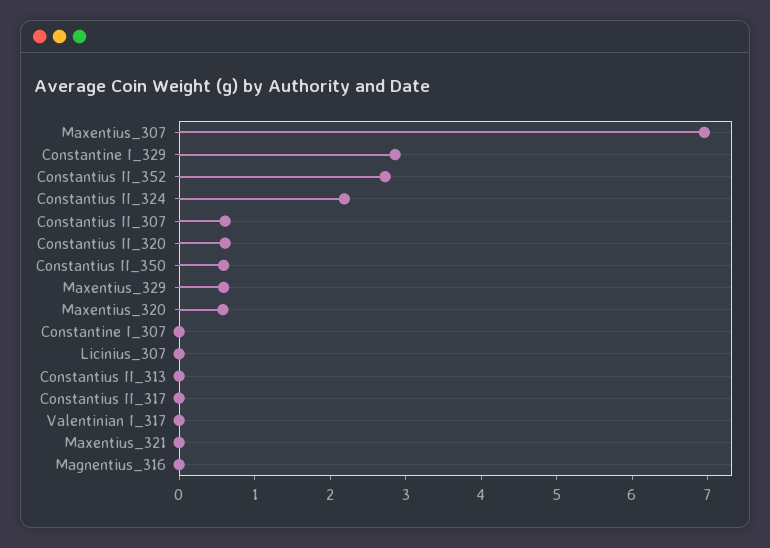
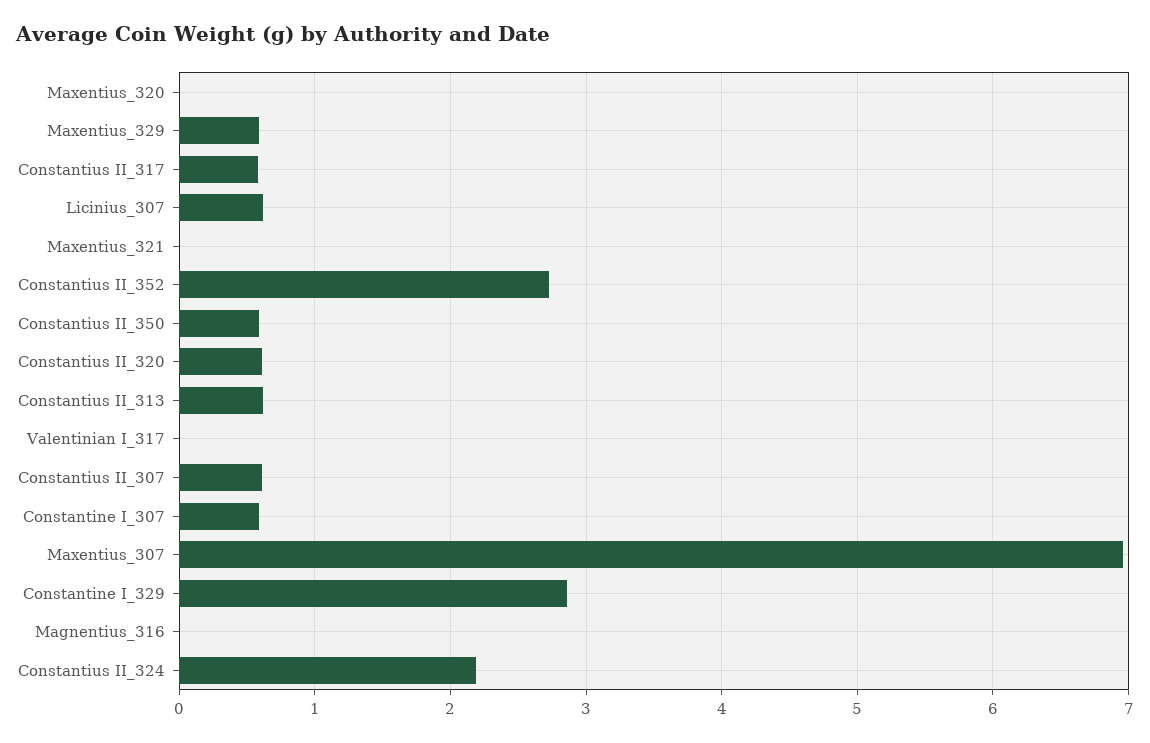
Maxentius_320: 0.6 -> 0
Constantine I_307: 0 -> 0.6
Licinius_307: 0 -> 0.6
Constantius II_313: 0 -> 0.6
Constantius II_317: 0 -> 0.6

